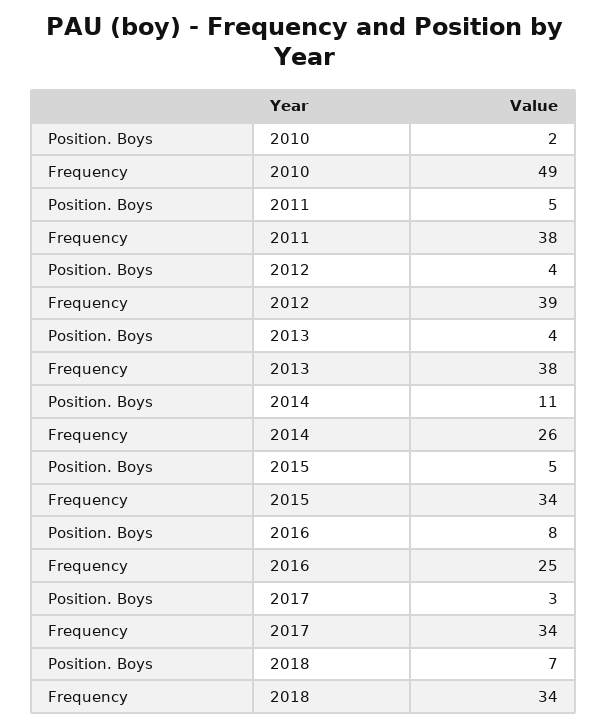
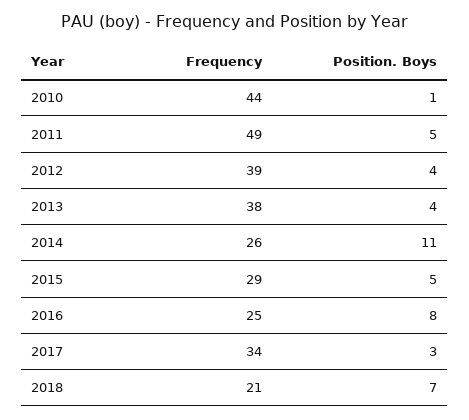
Position. Boys, 2010: 2 -> 1
Frequency, 2010: 49 -> 44
Frequency, 2011: 38 -> 49
Frequency, 2015: 34 -> 29
Frequency, 2018: 34 -> 21

